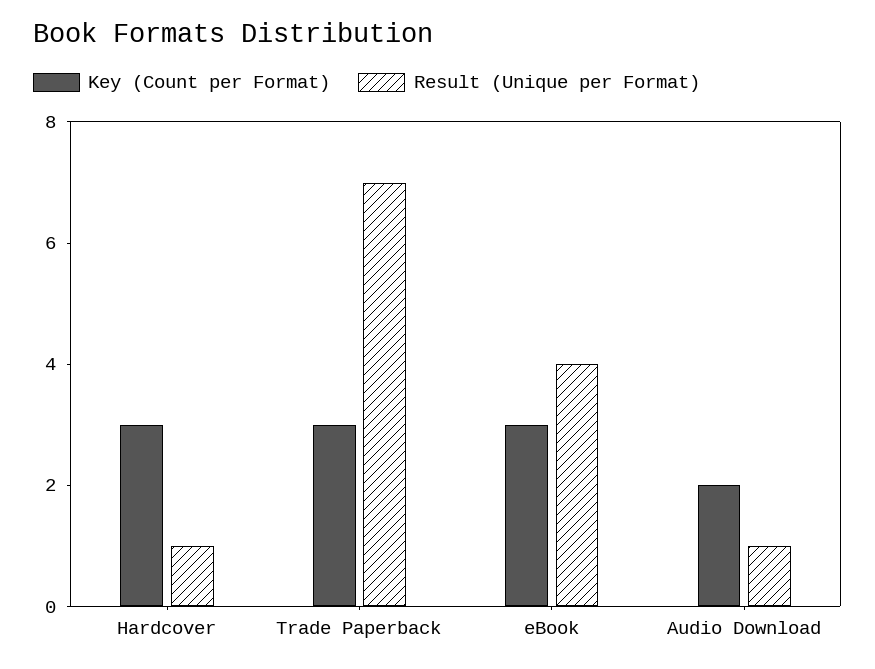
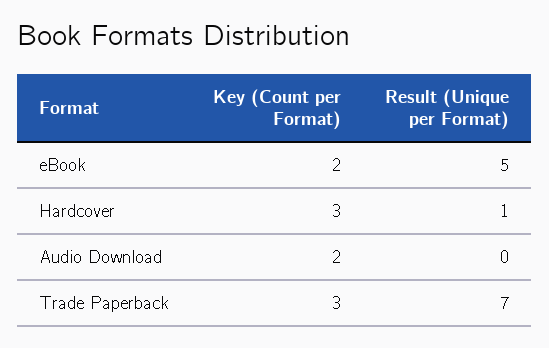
Key (Count per Format), eBook: 3 -> 2
Result (Unique per Format), eBook: 4 -> 5
Result (Unique per Format), Audio Download: 1 -> 0

